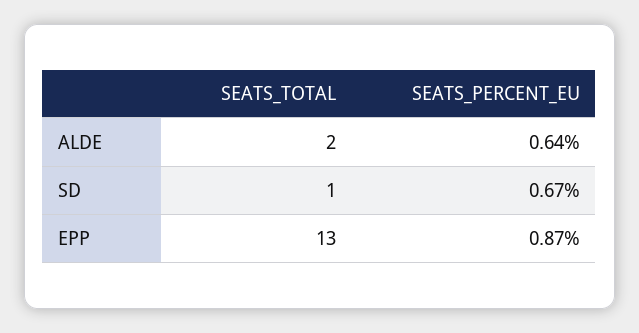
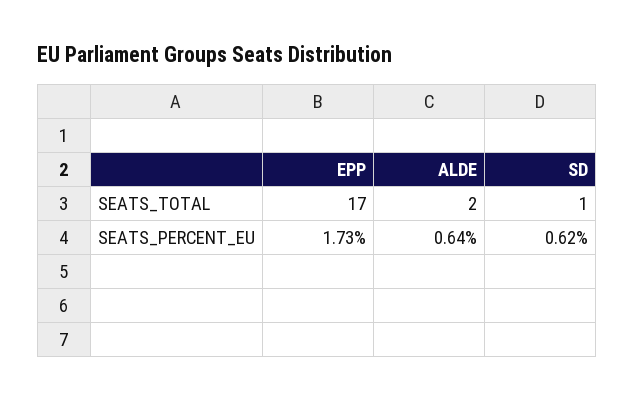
SEATS_PERCENT_EU, SD: 0.67 -> 0.62
SEATS_TOTAL, EPP: 13 -> 17
SEATS_PERCENT_EU, EPP: 0.87 -> 1.73

